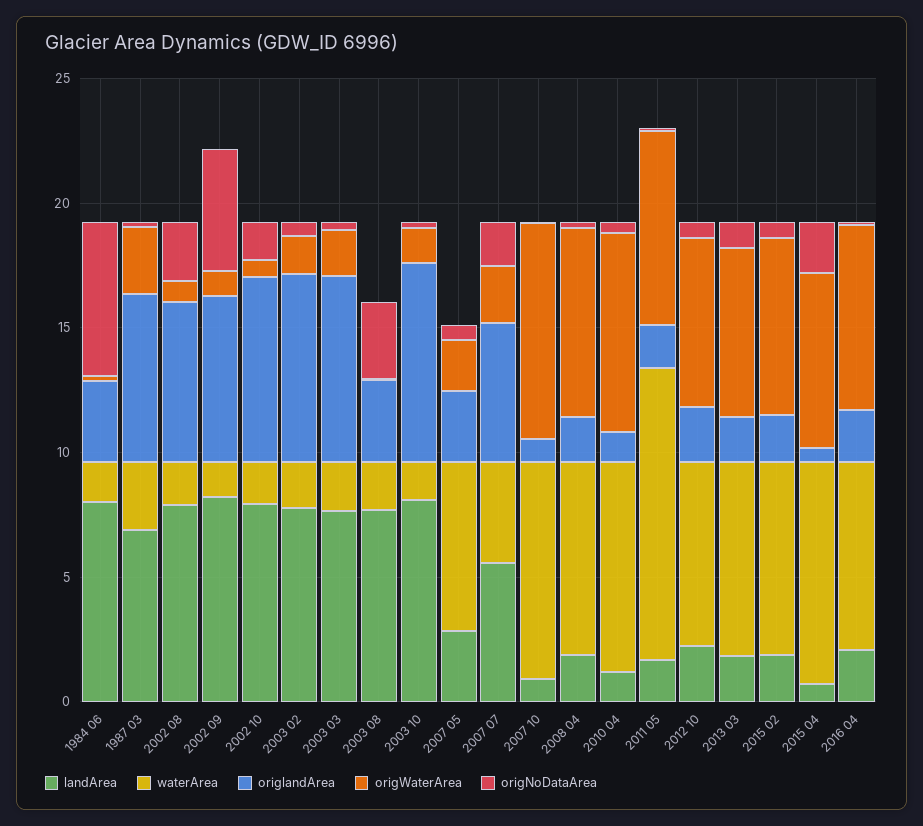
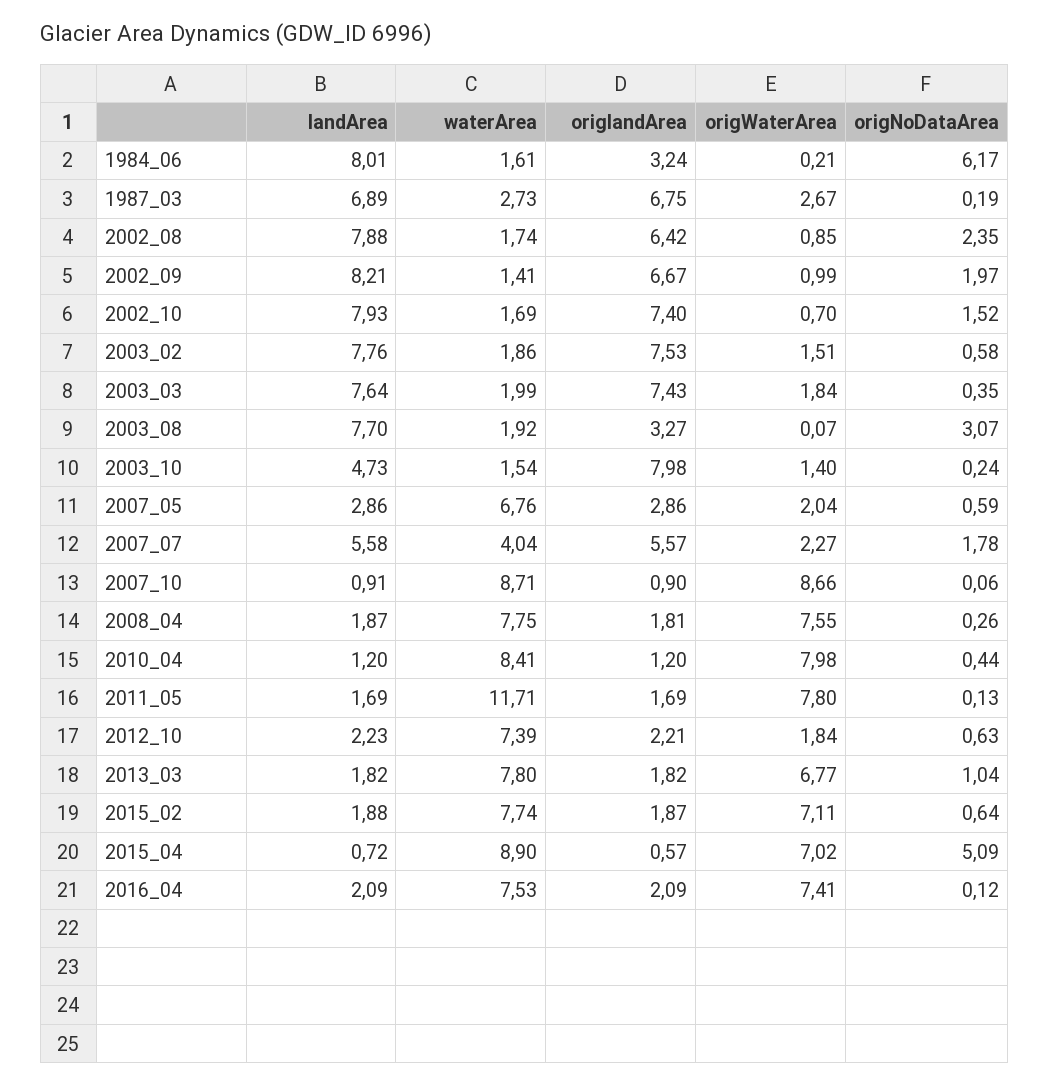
origNoDataArea, 2002 09: 5 -> 1.97
landArea, 2003 10: 8 -> 4.73
origWaterArea, 2012 10: 7 -> 1.84
origNoDataArea, 2015 04: 2 -> 5.09

